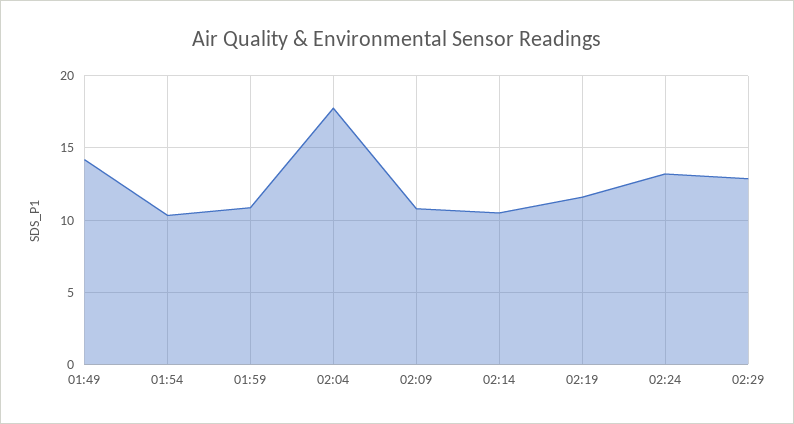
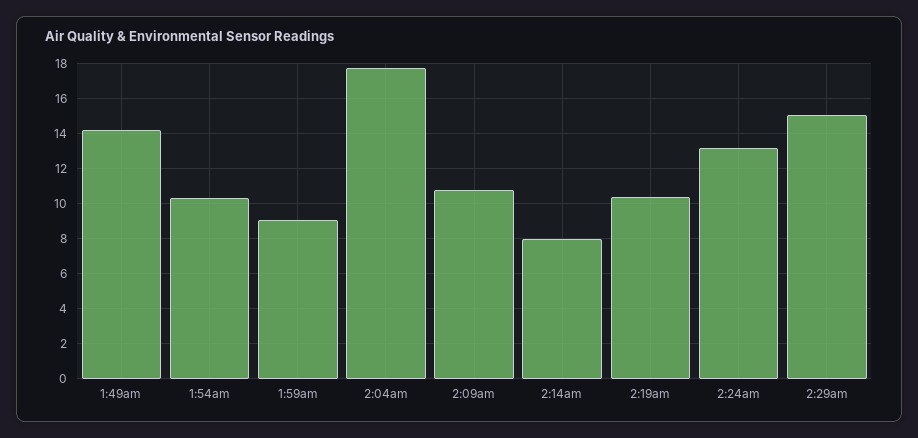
01:59: 11 -> 9
02:14: 10.5 -> 8
02:19: 11.5 -> 10.5
02:29: 13 -> 15

